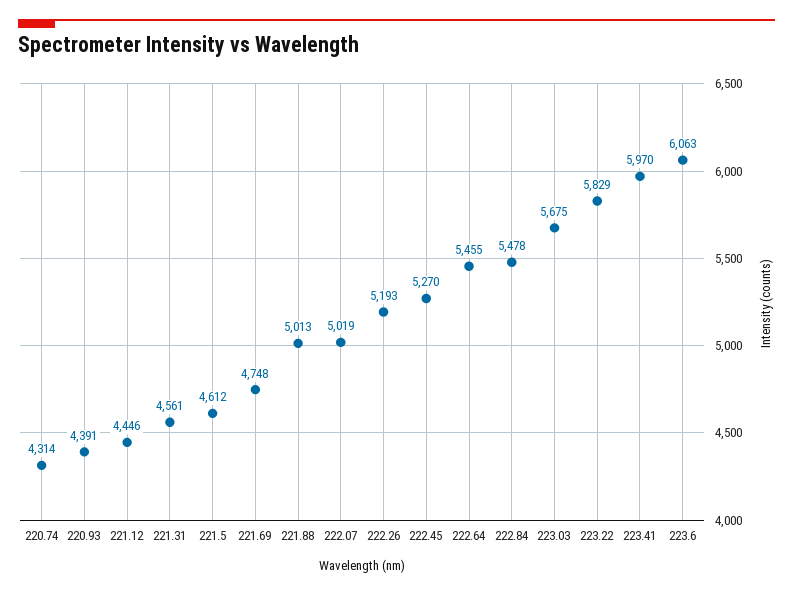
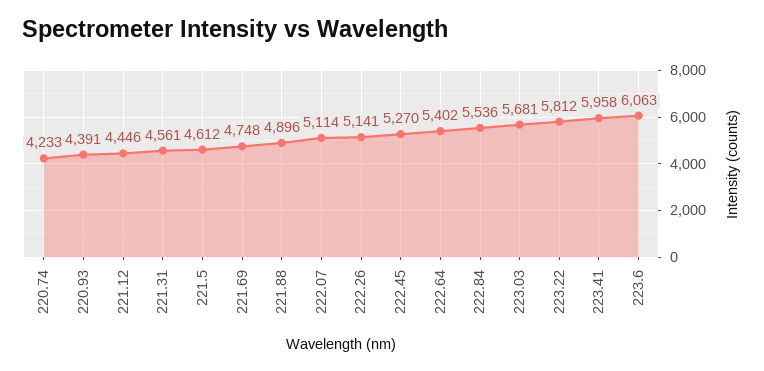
220.74: 4314 -> 4233
221.88: 5013 -> 4896
222.07: 5019 -> 5114
222.26: 5193 -> 5141
222.64: 5455 -> 5402
222.84: 5478 -> 5536
223.03: 5675 -> 5681
223.22: 5829 -> 5812
223.41: 5970 -> 5958

